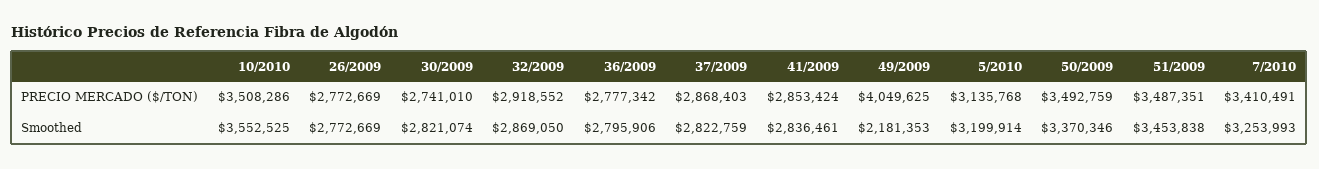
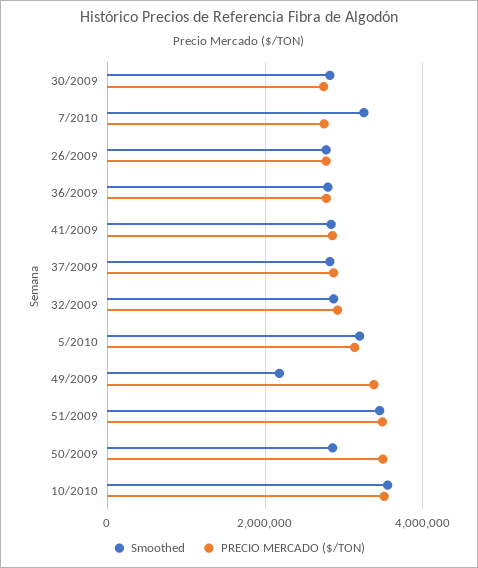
PRECIO MERCADO ($/TON), 49/2009: 4049625 -> 3400000
PRECIO MERCADO ($/TON), 7/2010: 3410491 -> 2800000
Smoothed, 50/2009: 3370346 -> 2800000

